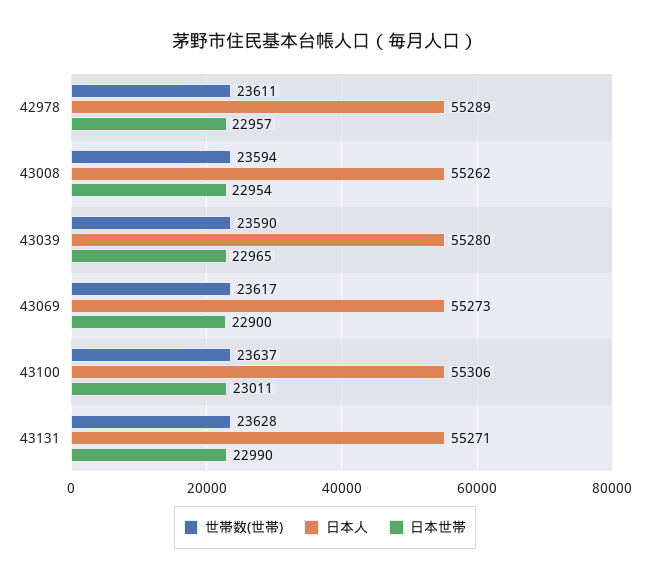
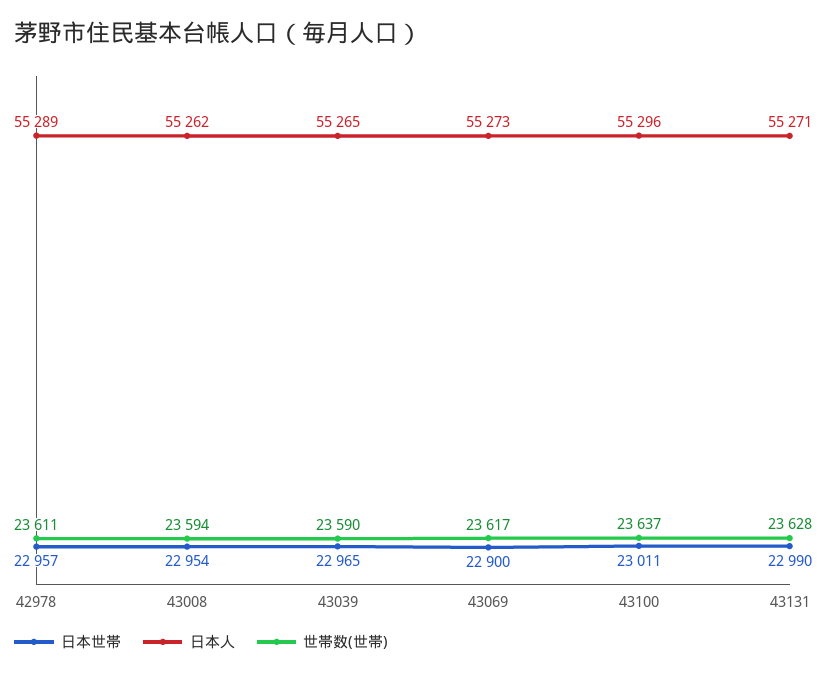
日本人, 43039: 55280 -> 55265
日本人, 43100: 55306 -> 55296

